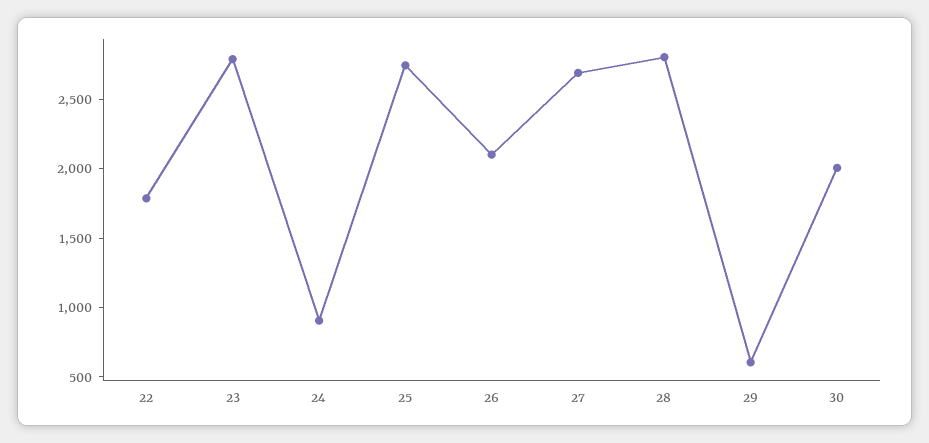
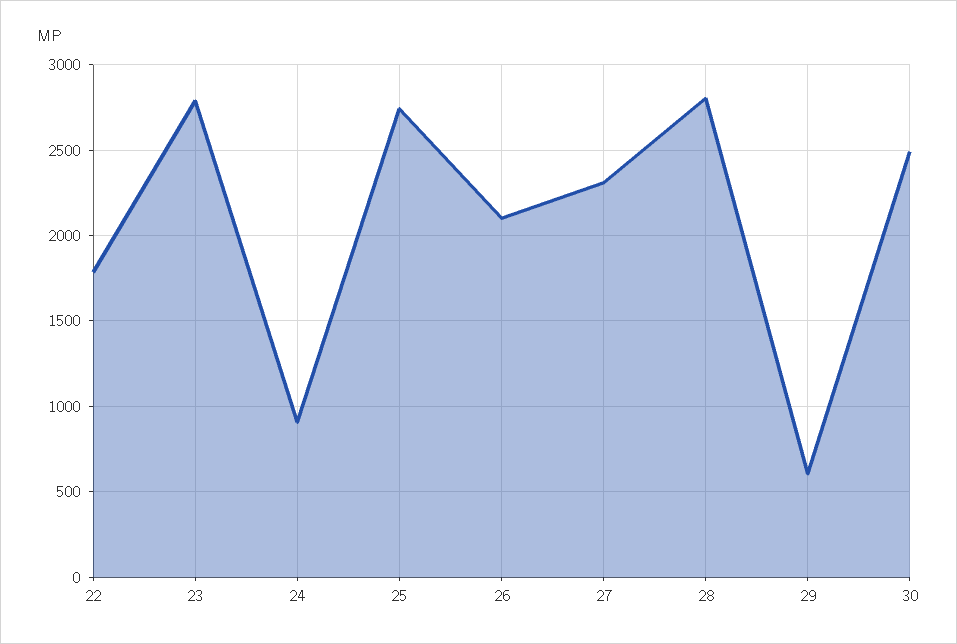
27: 2700 -> 2300
30: 2000 -> 2500

